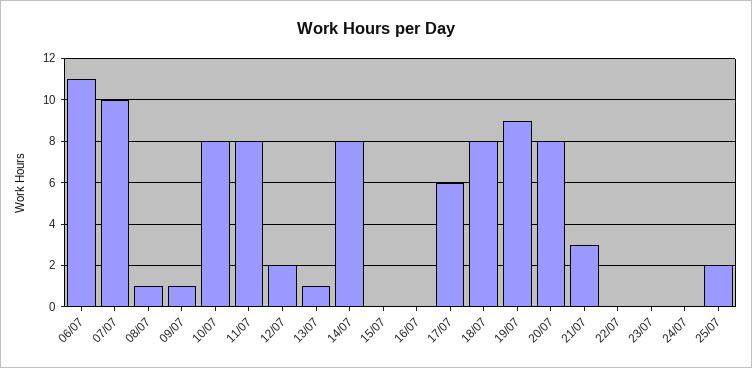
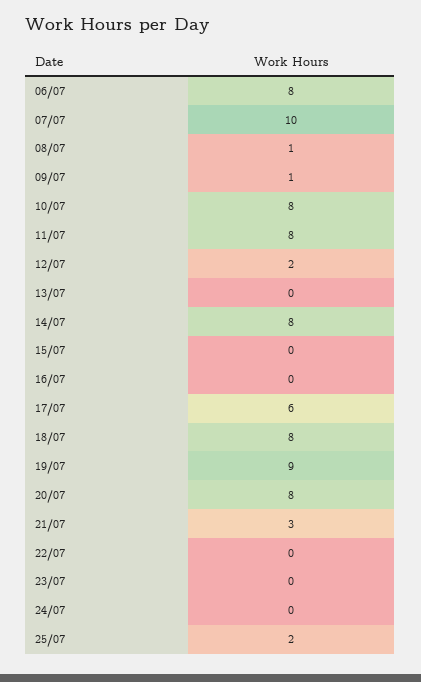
06/07: 11 -> 8
13/07: 1 -> 0

